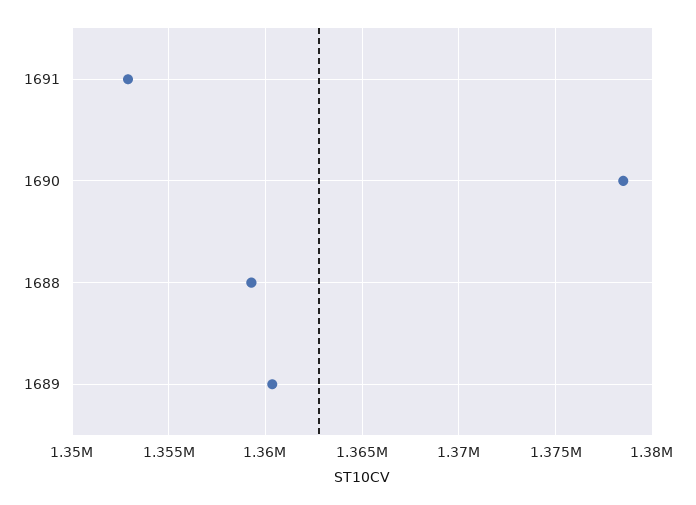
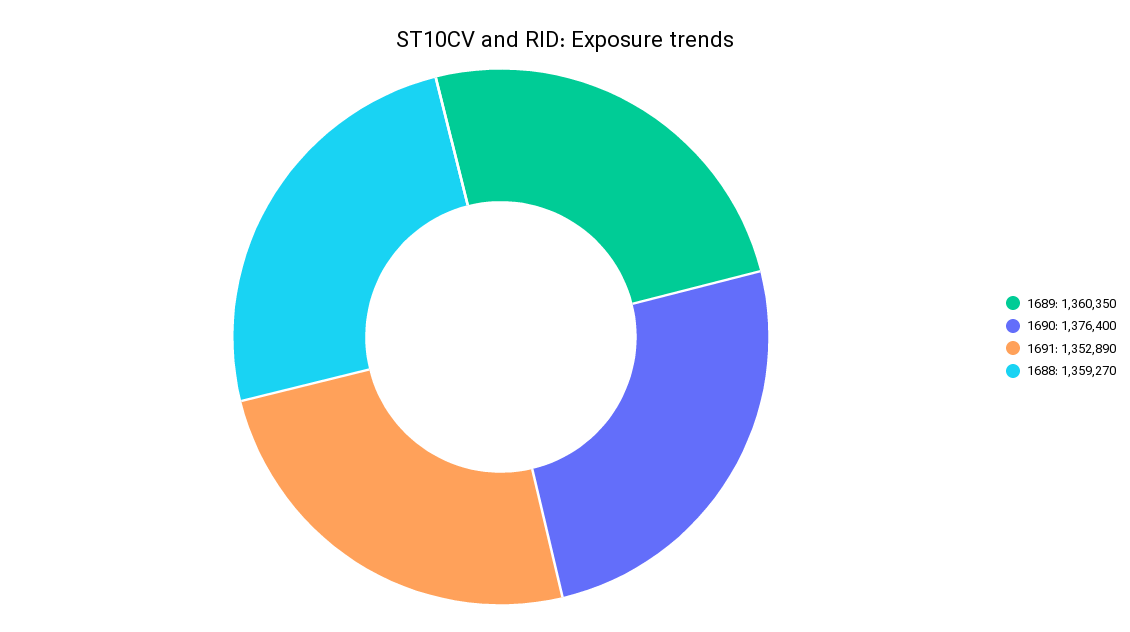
1690: 1378500 -> 1376400

